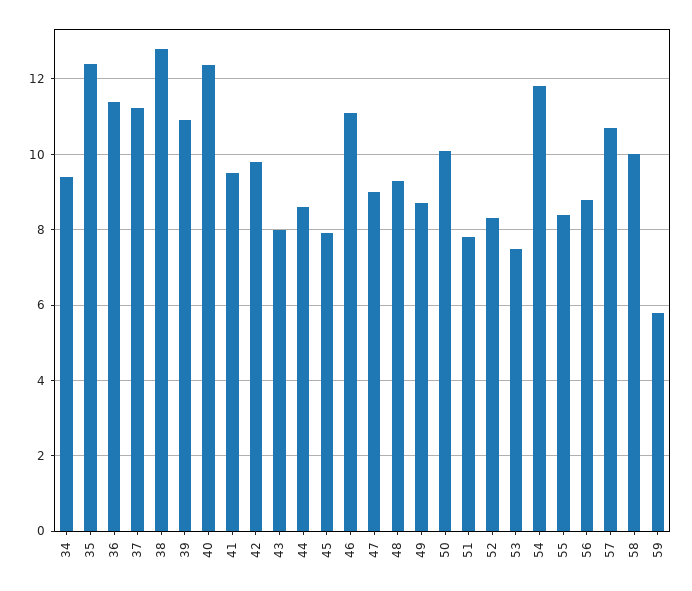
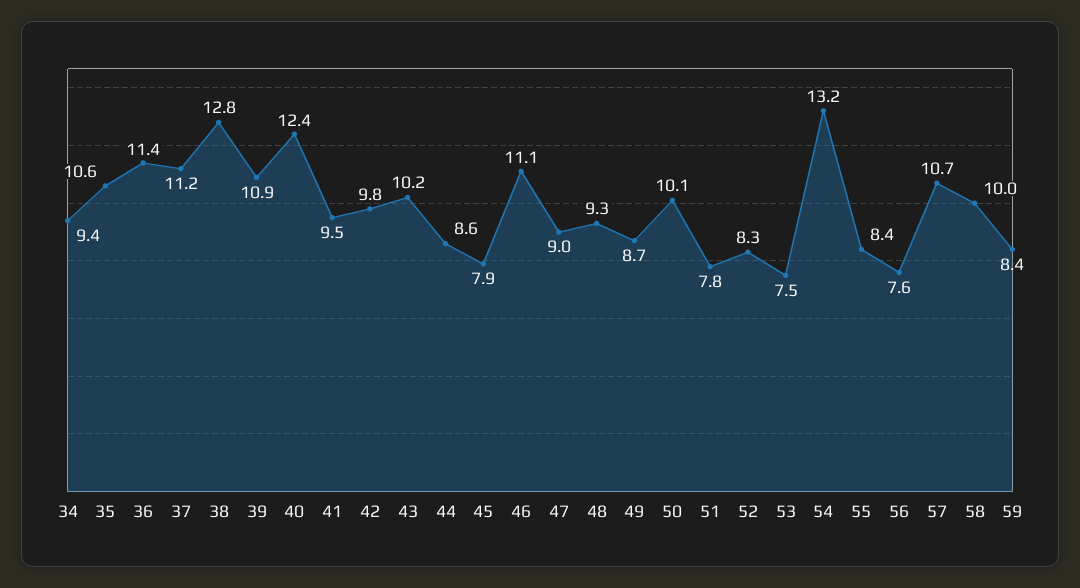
35: 12.4 -> 10.6
43: 8 -> 10.2
54: 11.8 -> 13.2
56: 8.8 -> 7.6
59: 5.8 -> 8.4

